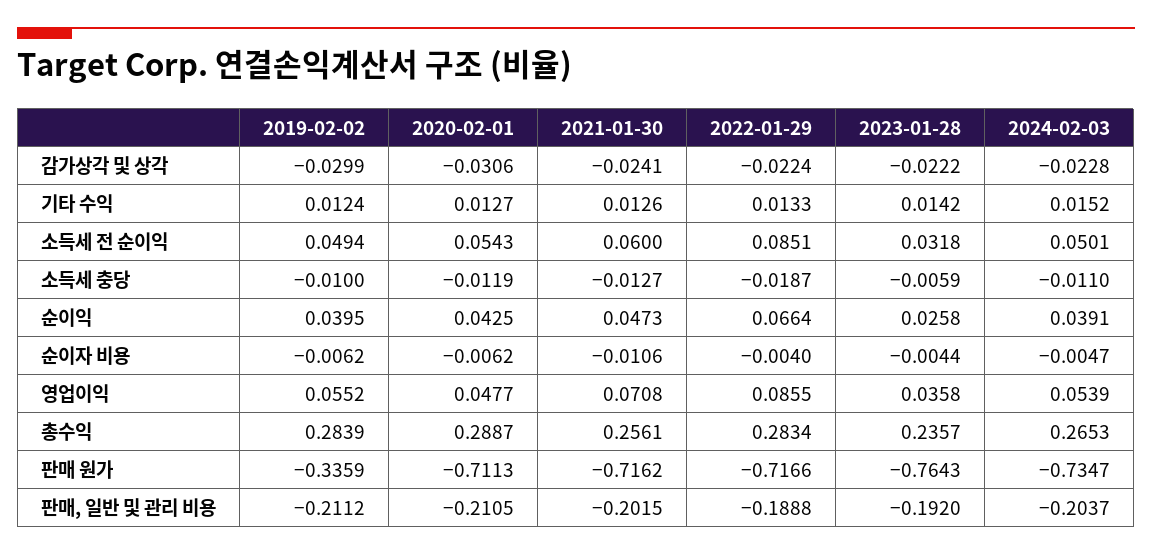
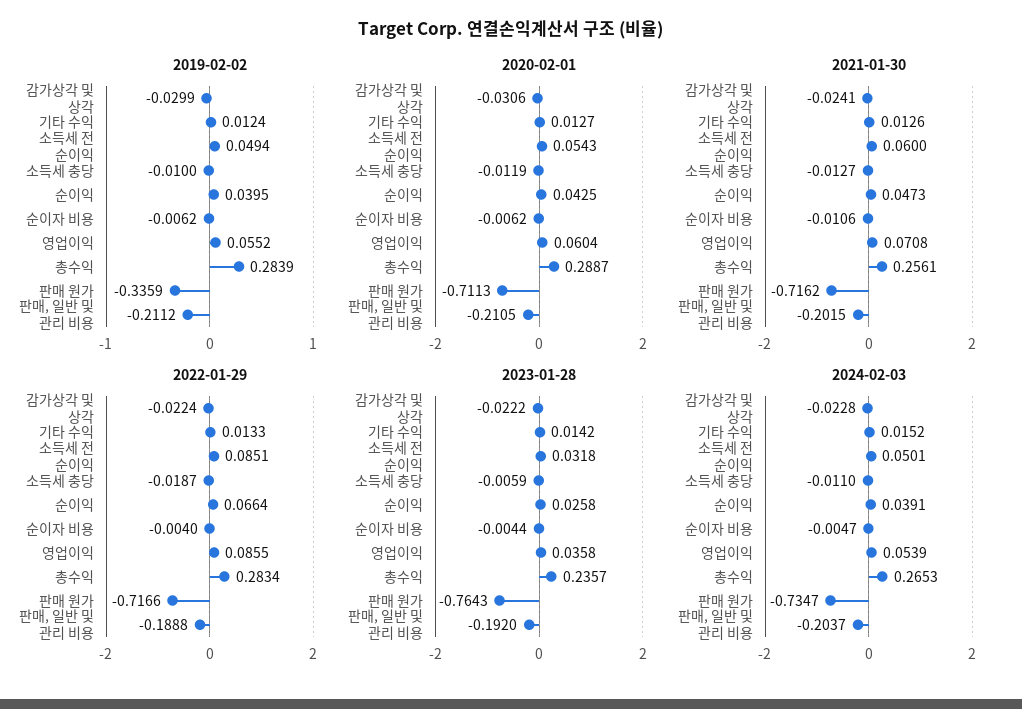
2020-02-01, 영업이익: 0.0477 -> 0.0604

